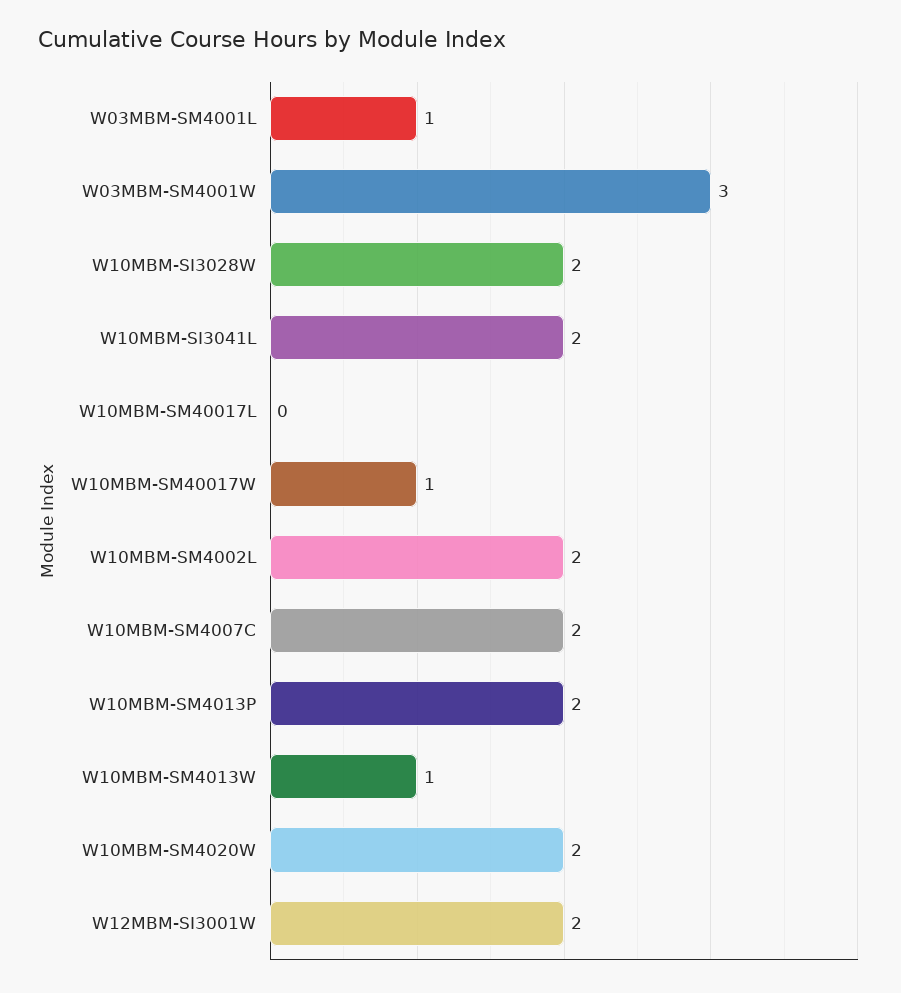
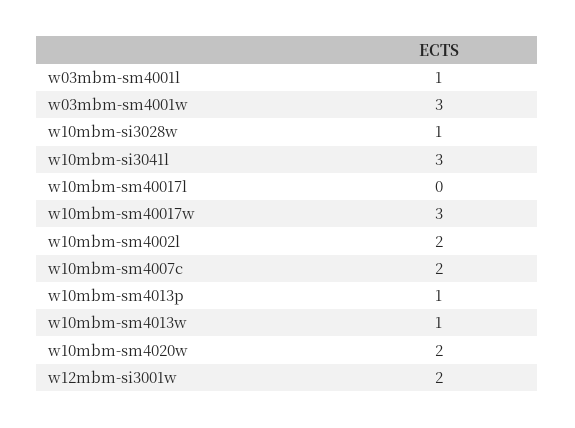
W10MBM-SI3028W: 2 -> 1
W10MBM-SI3041L: 2 -> 3
W10MBM-SM40017W: 1 -> 3
W10MBM-SM4013P: 2 -> 1

